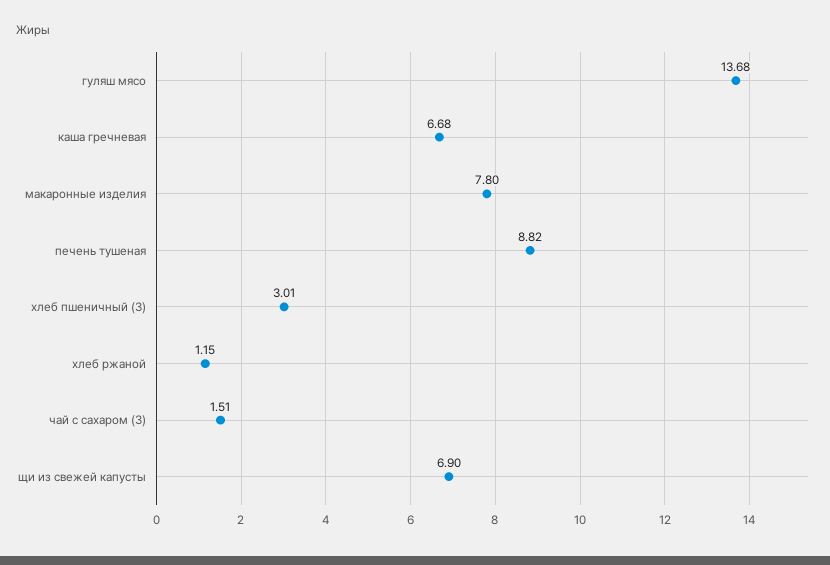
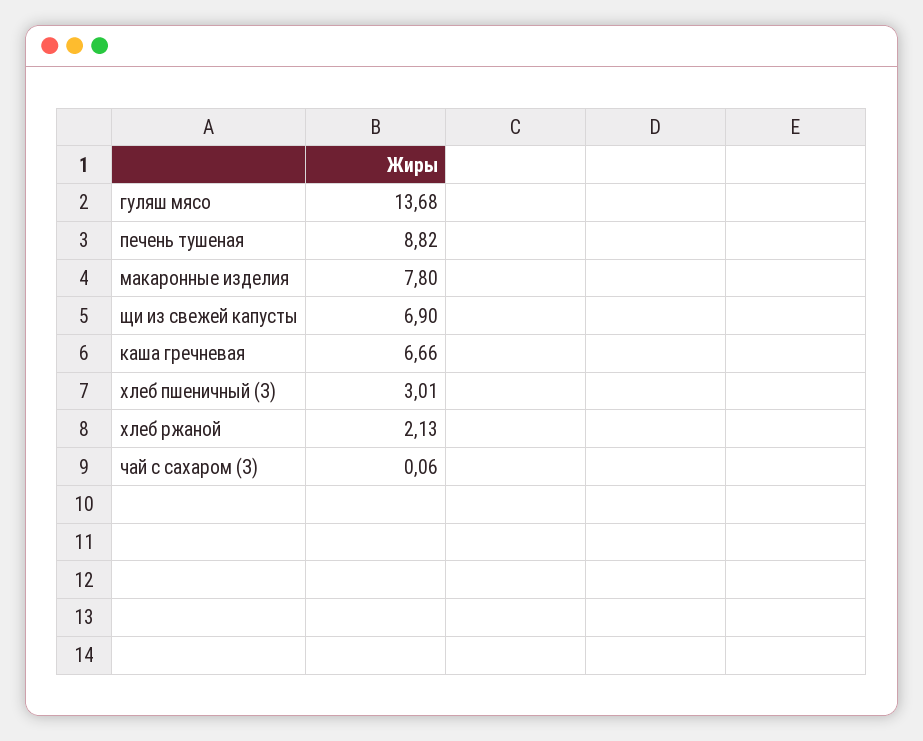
каша гречневая: 6.68 -> 6.66
хлеб ржаной: 1.15 -> 2.13
чай с сахаром (З): 1.51 -> 0.06

